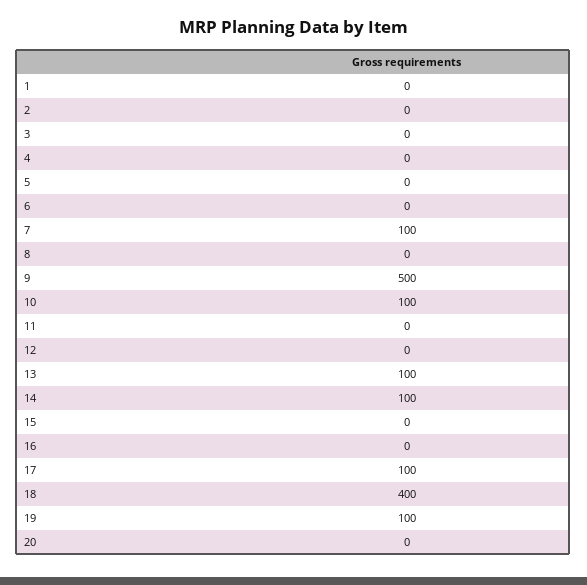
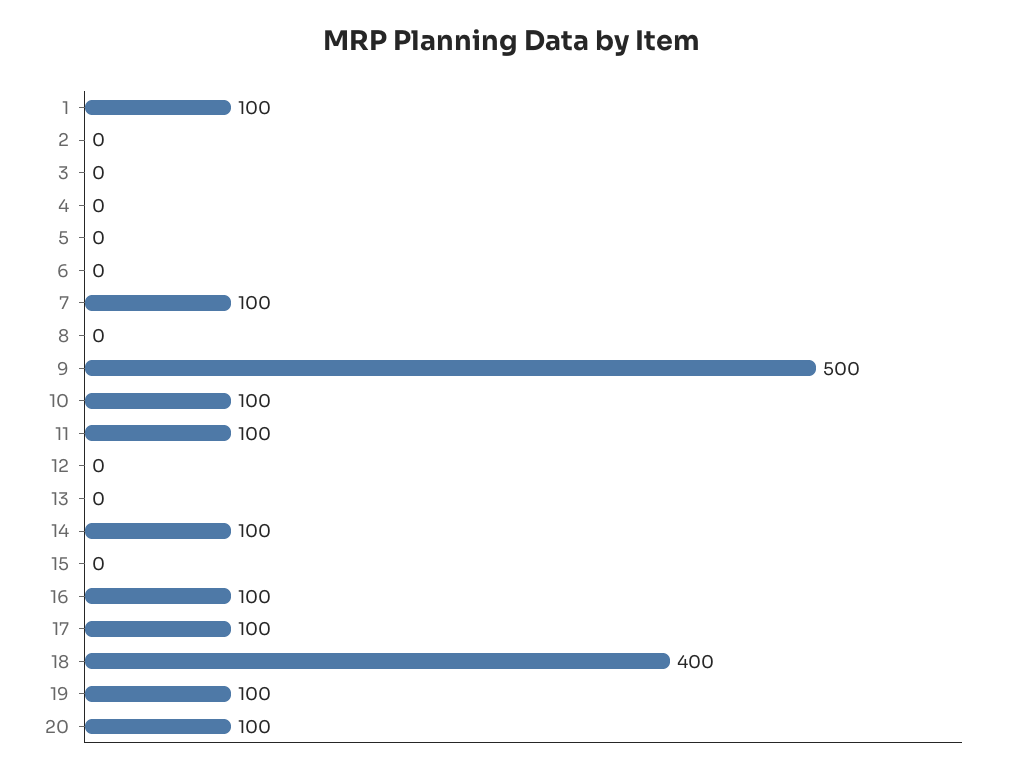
1: 0 -> 100
11: 0 -> 100
13: 100 -> 0
16: 0 -> 100
20: 0 -> 100

